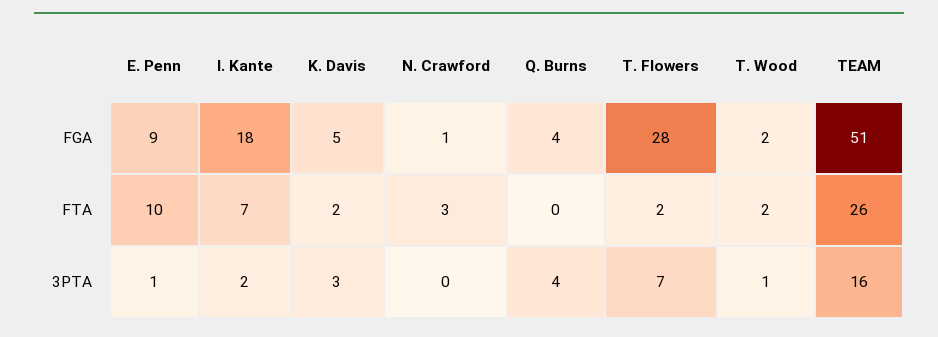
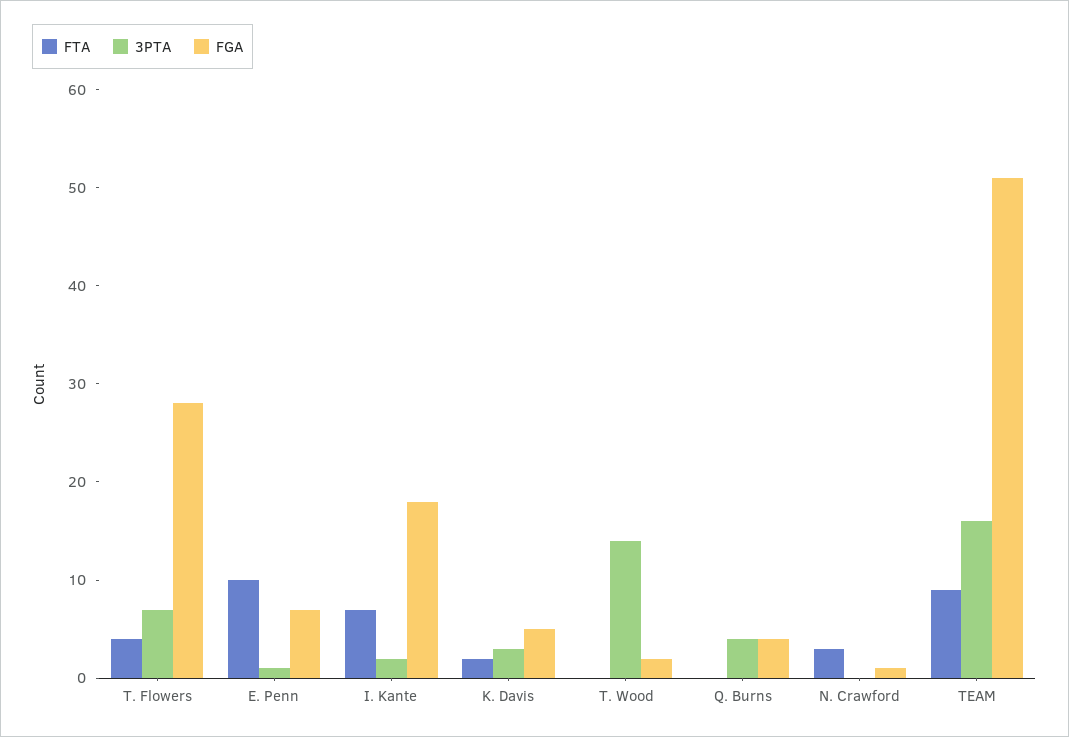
FGA, E. Penn: 9 -> 7
FTA, T. Flowers: 2 -> 4
FTA, T. Wood: 2 -> 0
FTA, TEAM: 26 -> 9
3PTA, T. Wood: 1 -> 14

